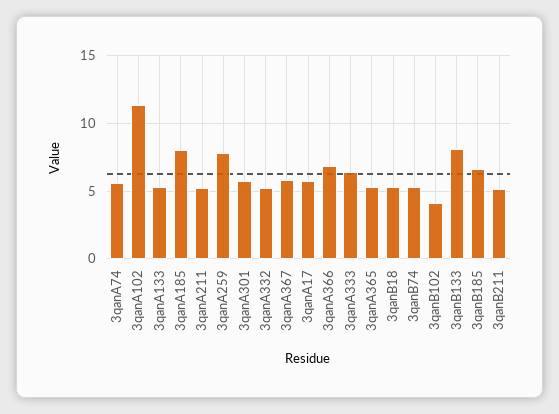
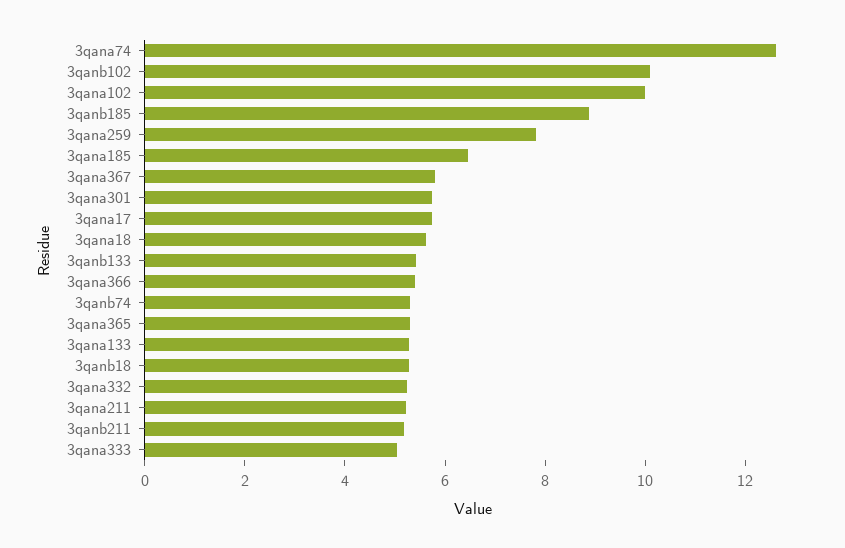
3qanA74: 5.5 -> 12.5
3qanA102: 11.5 -> 10
3qanA185: 8 -> 6.5
3qanA366: 7 -> 5.5
3qanA333: 6.5 -> 5
3qanB102: 4 -> 10
3qanB133: 8 -> 5.5
3qanB185: 6.5 -> 9
3qana18: none -> 5.5

